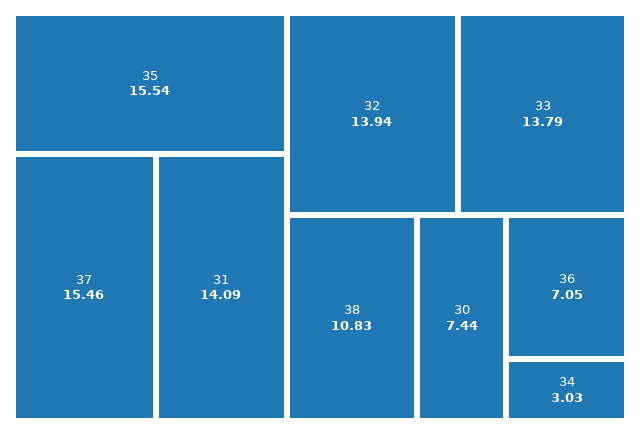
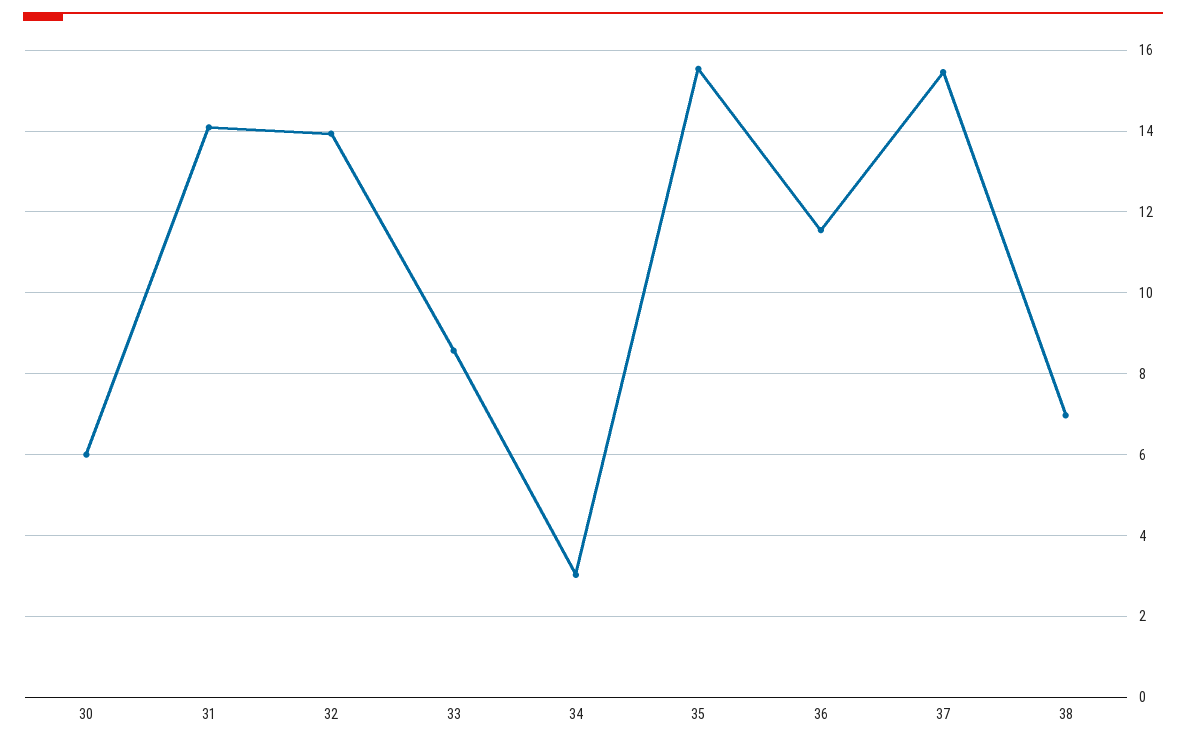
33: 13.79 -> 8.6
38: 10.83 -> 7
30: 7.44 -> 6
36: 7.05 -> 11.6

